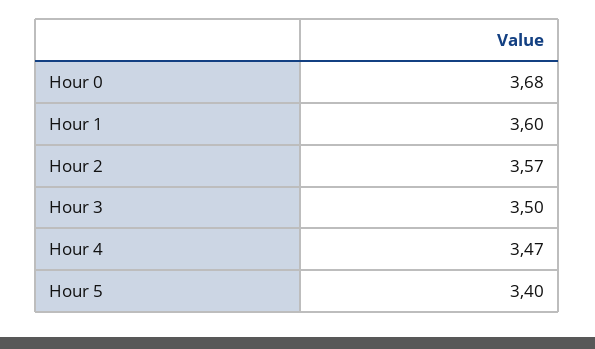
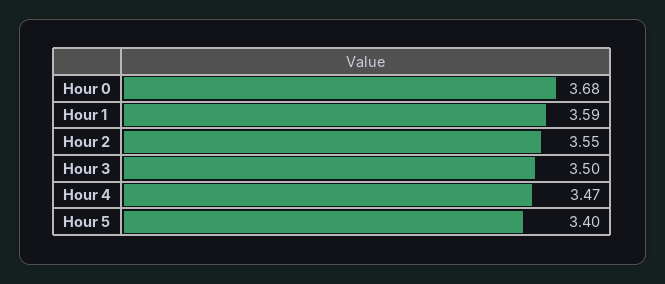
Hour 1: 3.6 -> 3.59
Hour 2: 3.57 -> 3.55

